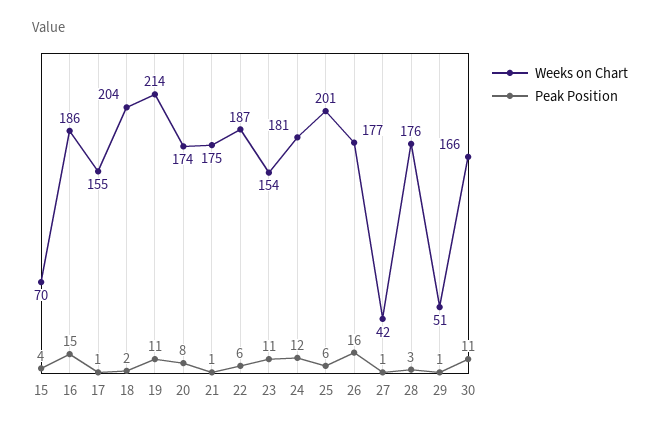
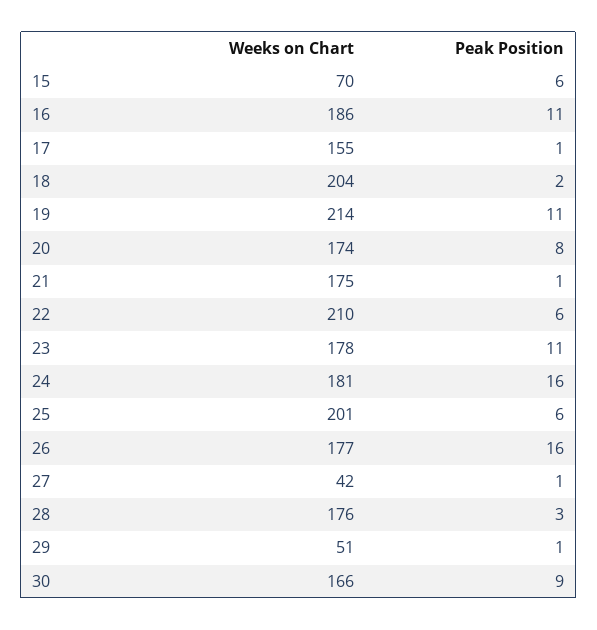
Peak Position, 15: 4 -> 6
Peak Position, 16: 15 -> 11
Weeks on Chart, 22: 187 -> 210
Weeks on Chart, 23: 154 -> 178
Peak Position, 24: 12 -> 16
Peak Position, 30: 11 -> 9

